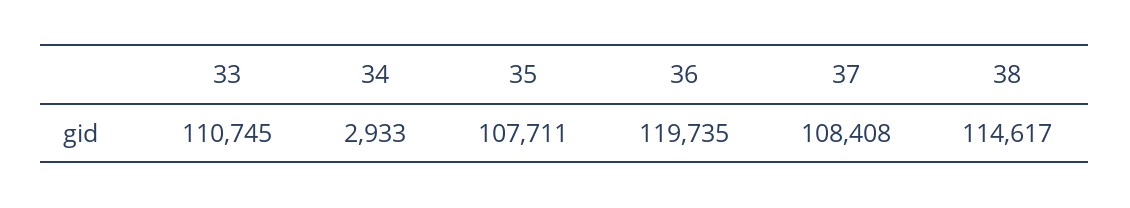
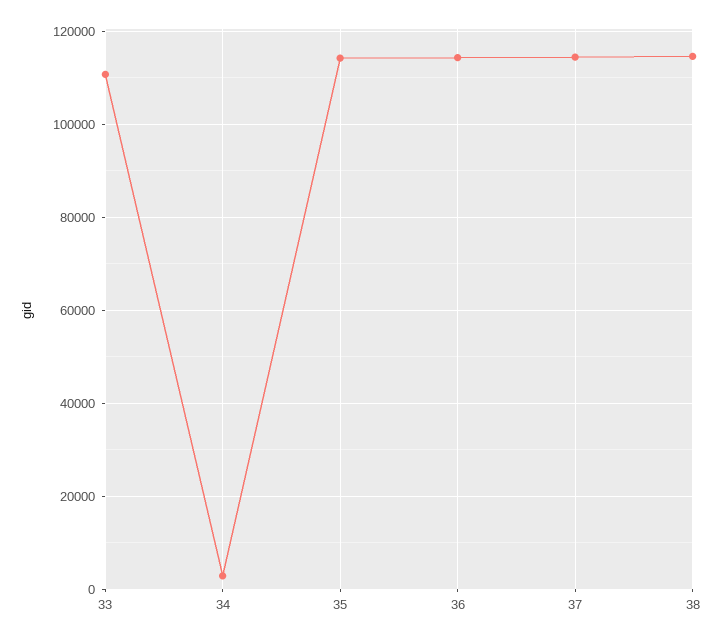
35: 107711 -> 114000
36: 119735 -> 114000
37: 108408 -> 114000

